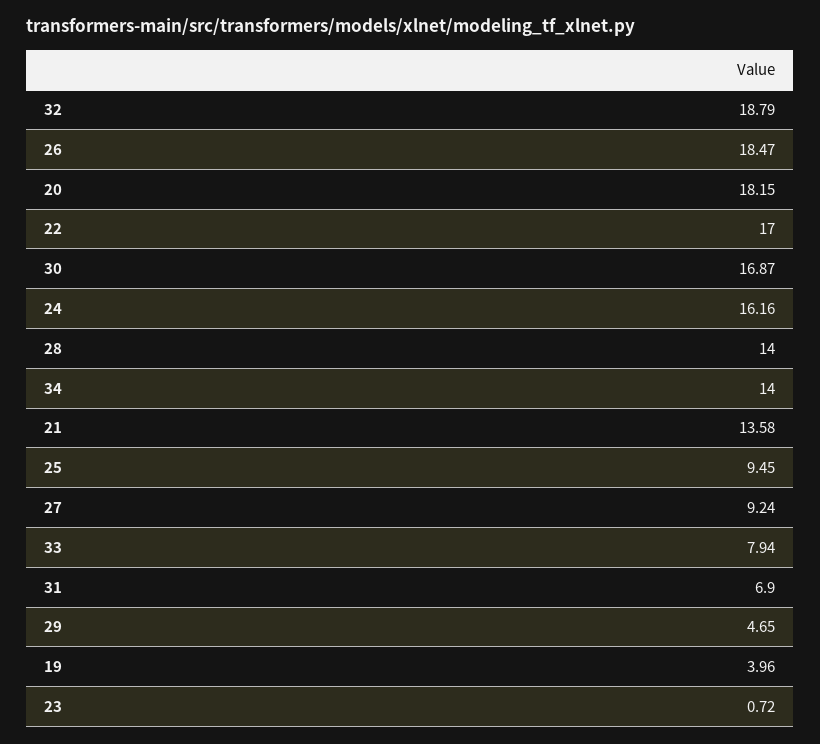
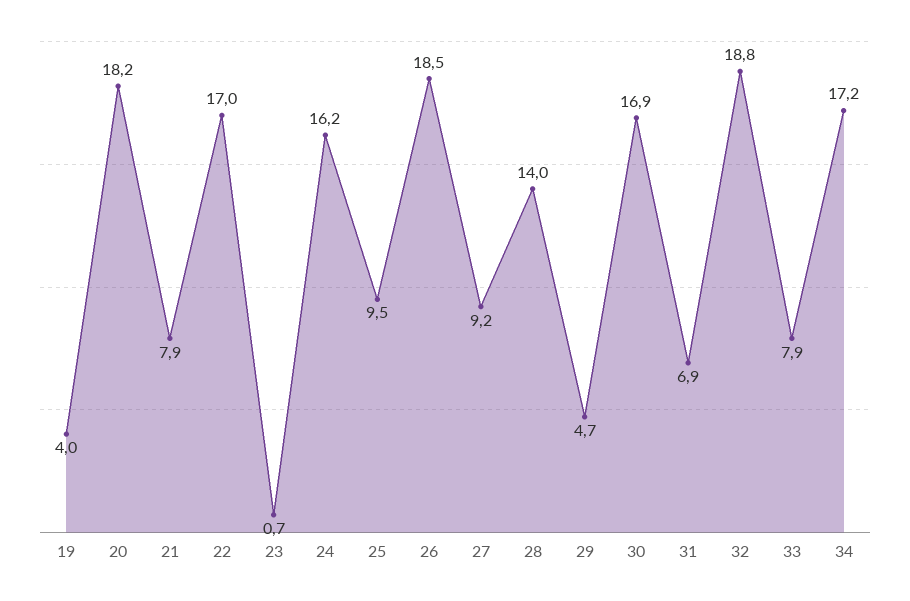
34: 14 -> 17.2
21: 13.58 -> 7.9

